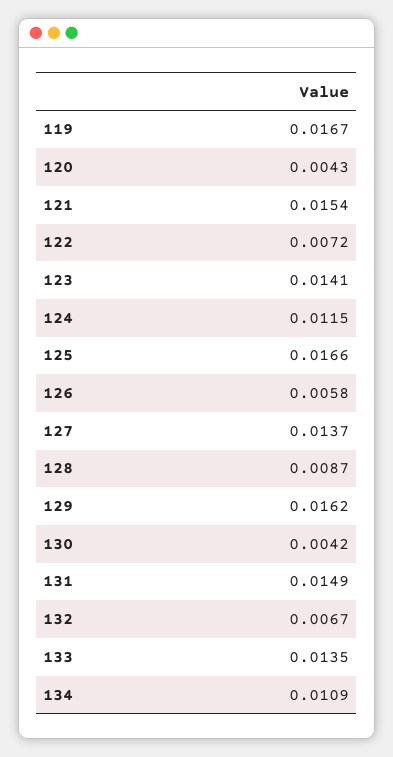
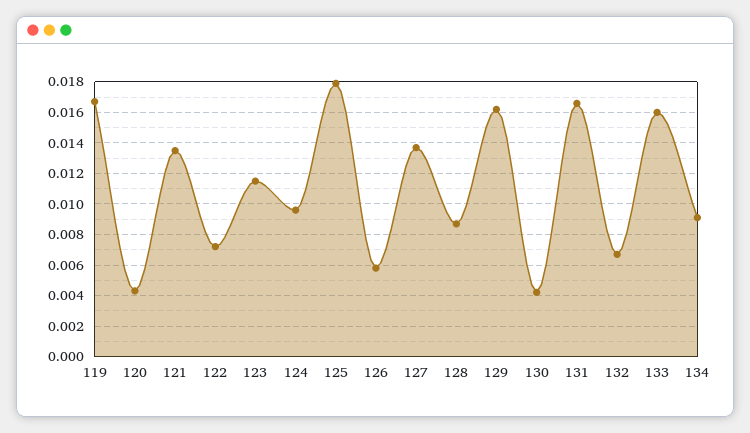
121: 0.0154 -> 0.0135
123: 0.0141 -> 0.0115
124: 0.0115 -> 0.0095
125: 0.0166 -> 0.018
131: 0.0149 -> 0.0165
133: 0.0135 -> 0.016
134: 0.0109 -> 0.009

